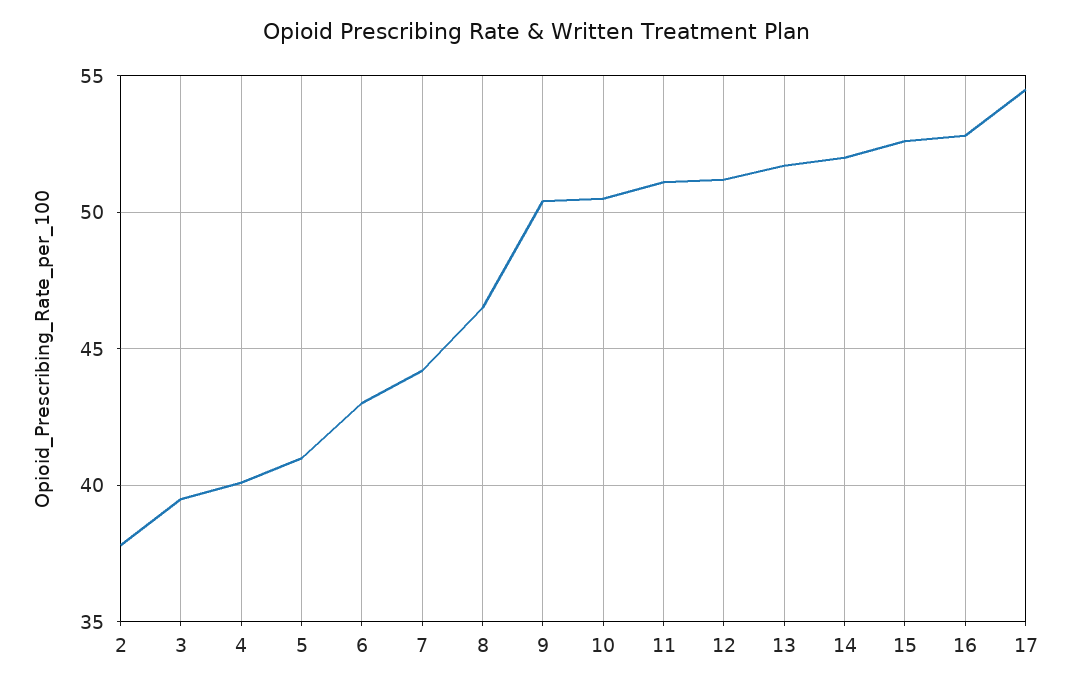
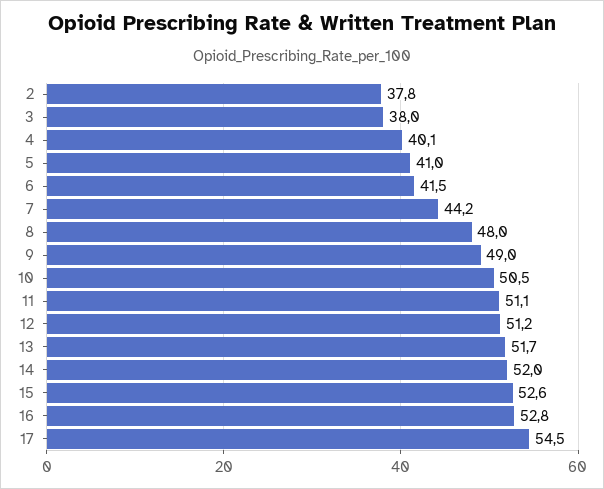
3: 39.5 -> 38
6: 43 -> 41.5
8: 46.5 -> 48
9: 50.5 -> 49

